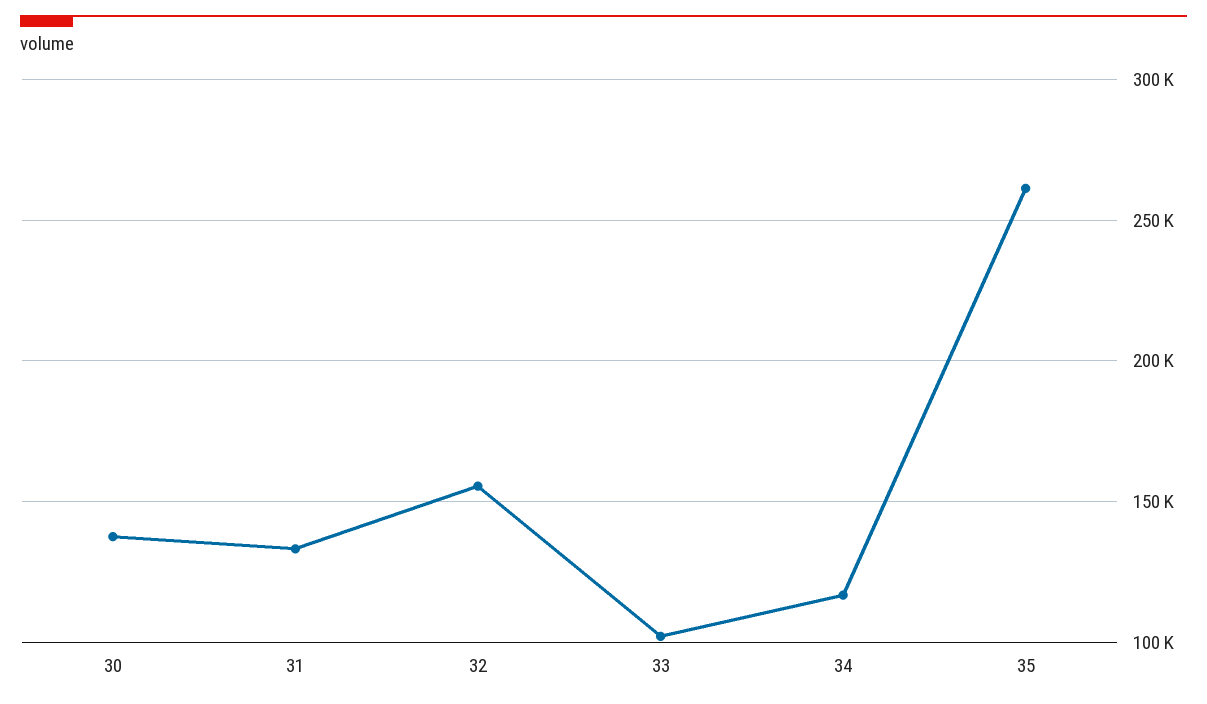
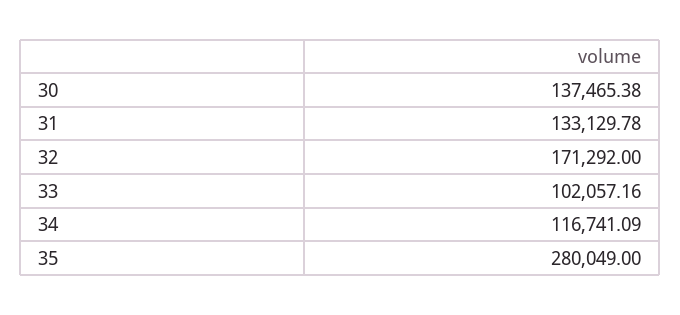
32: 155000 -> 171292
35: 260000 -> 280049

